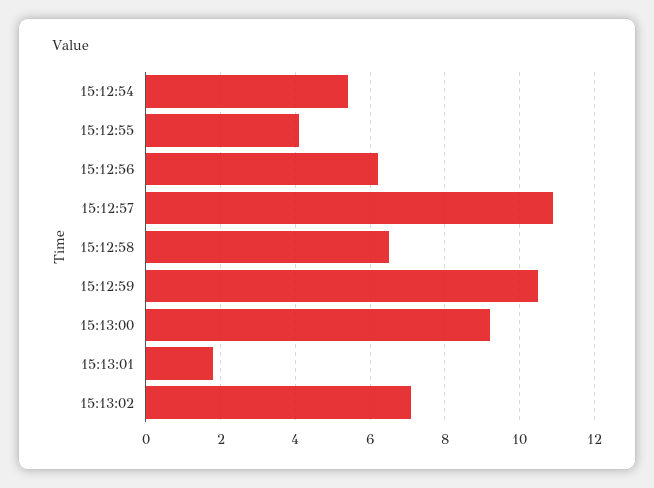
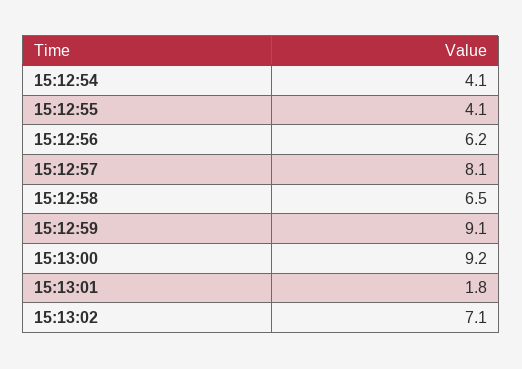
15:12:54: 5.5 -> 4.1
15:12:57: 11 -> 8.1
15:12:59: 10.5 -> 9.1

